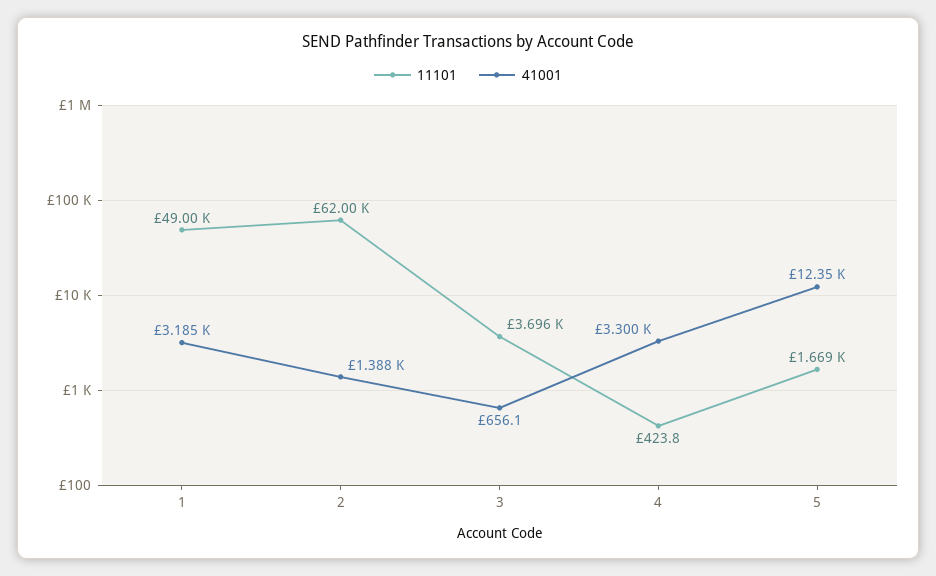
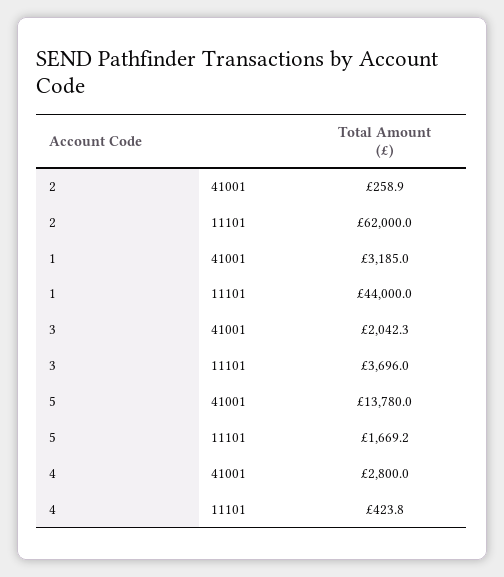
11101, 1: 49000 -> 44000
41001, 2: 1388 -> 258.9
41001, 3: 656.1 -> 2042.3
41001, 4: 3300 -> 2800
41001, 5: 12350 -> 13780

